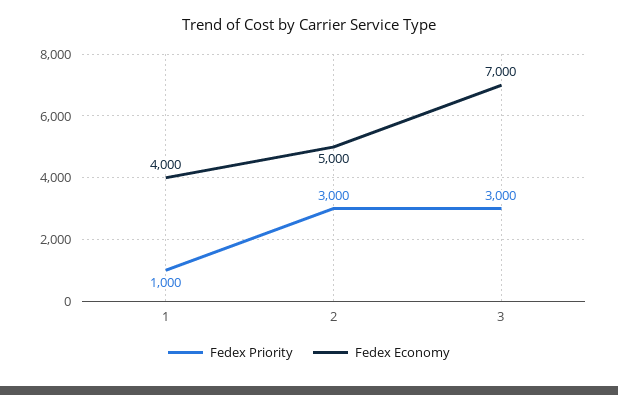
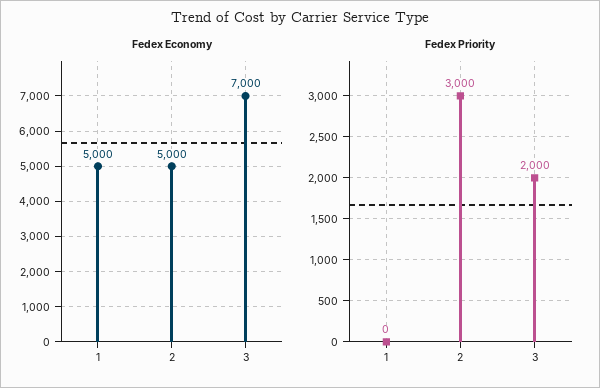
Fedex Priority, 1: 1000 -> 0
Fedex Economy, 1: 4000 -> 5000
Fedex Priority, 3: 3000 -> 2000

